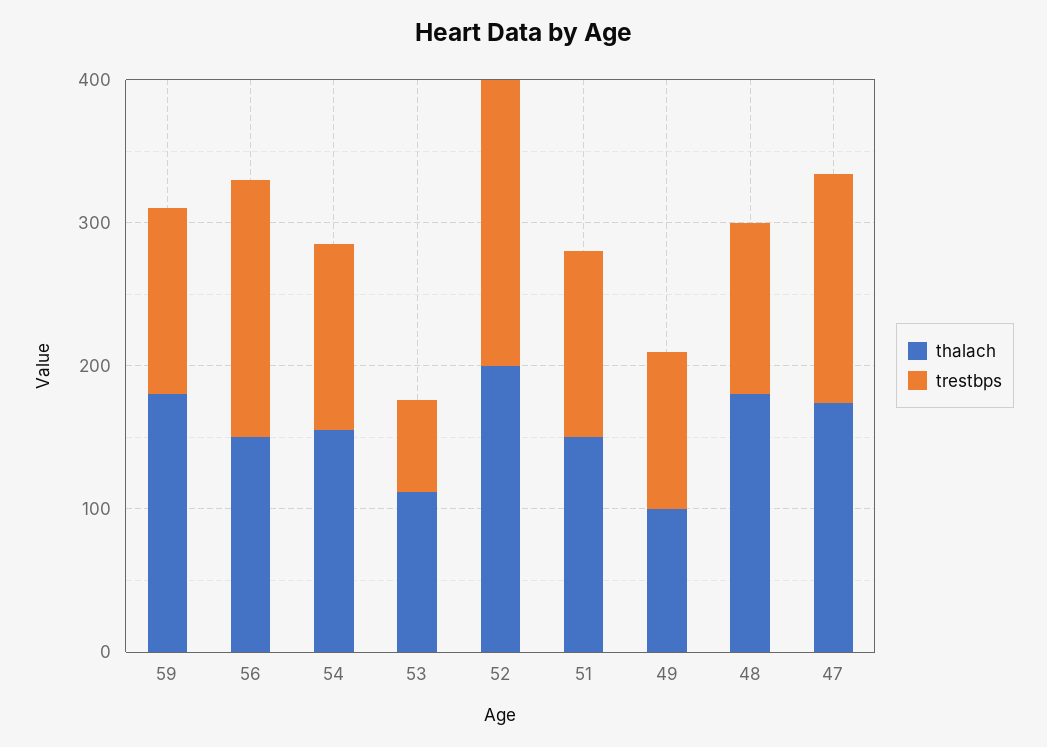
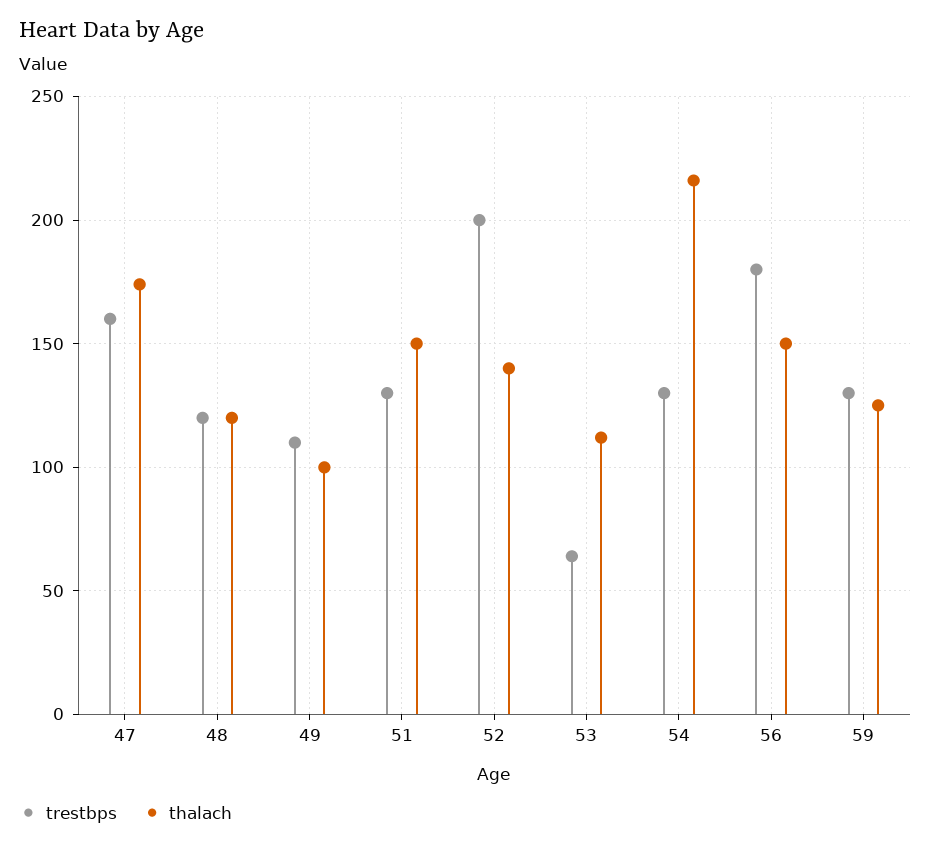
thalach, 59: 180 -> 125
thalach, 54: 160 -> 215
thalach, 52: 200 -> 140
thalach, 48: 180 -> 120

